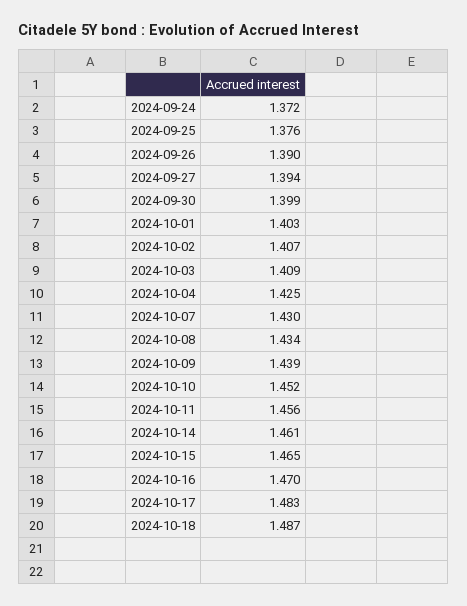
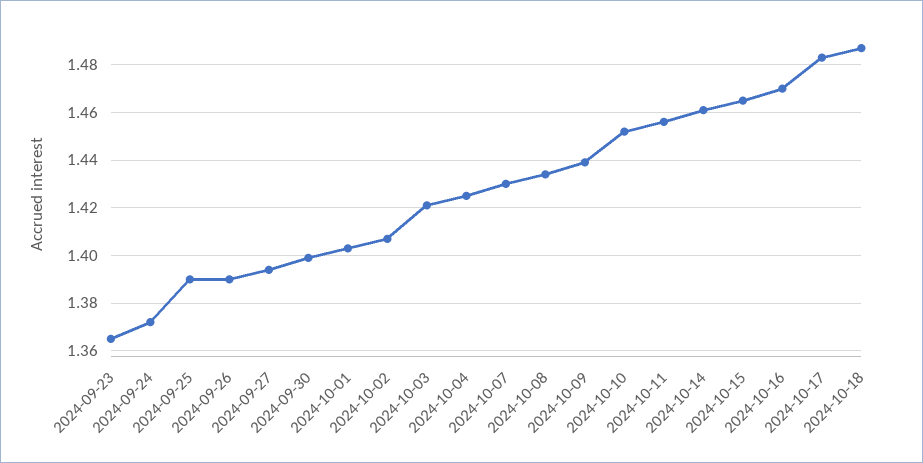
2024-09-25: 1.376 -> 1.39
2024-10-03: 1.409 -> 1.42
2024-09-23: none -> 1.365

